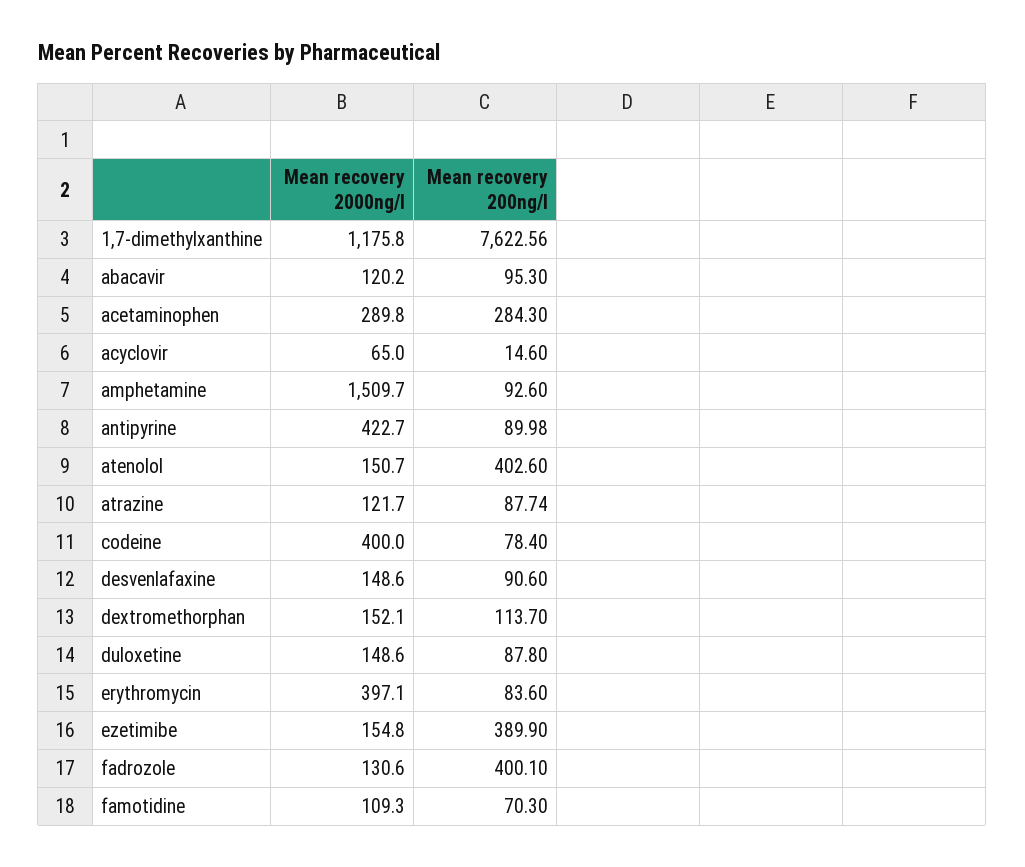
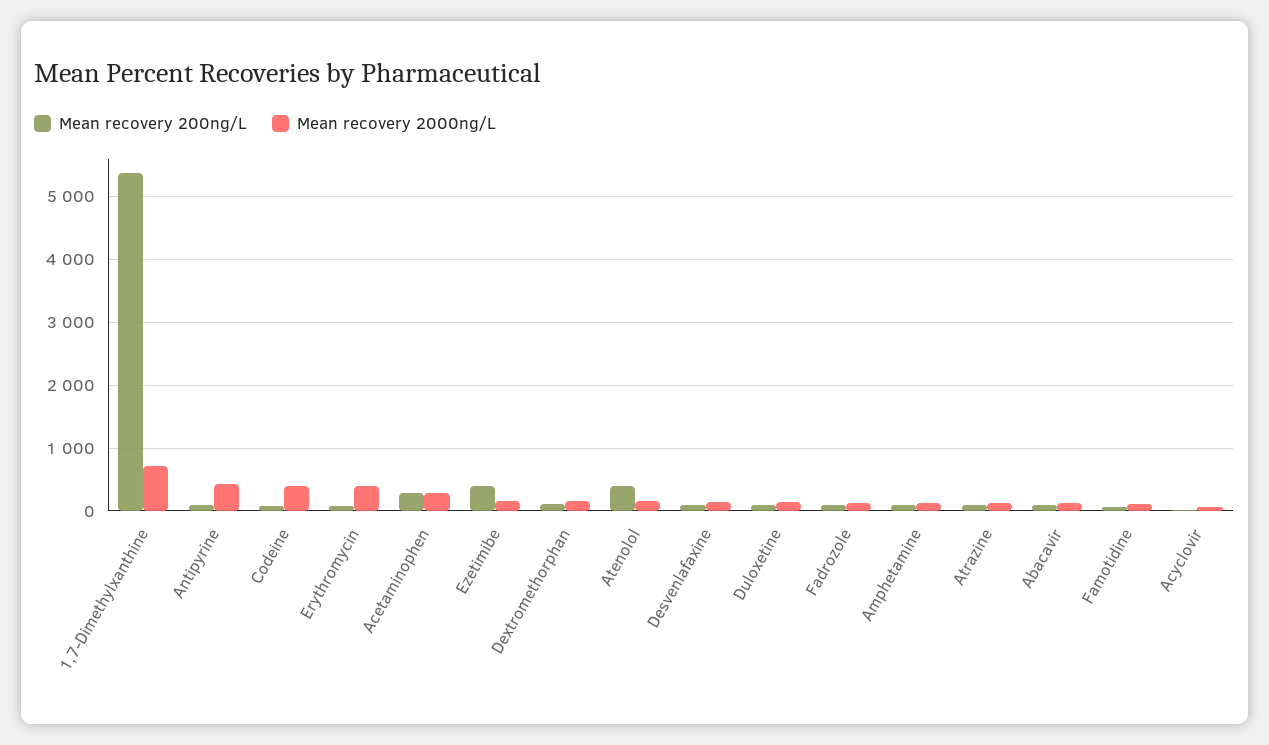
Mean recovery 2000ng/l, 1,7-dimethylxanthine: 1175.8 -> 700
Mean recovery 200ng/l, 1,7-dimethylxanthine: 7622.56 -> 5400
Mean recovery 2000ng/l, amphetamine: 1509.7 -> 100
Mean recovery 200ng/l, fadrozole: 400.1 -> 100

